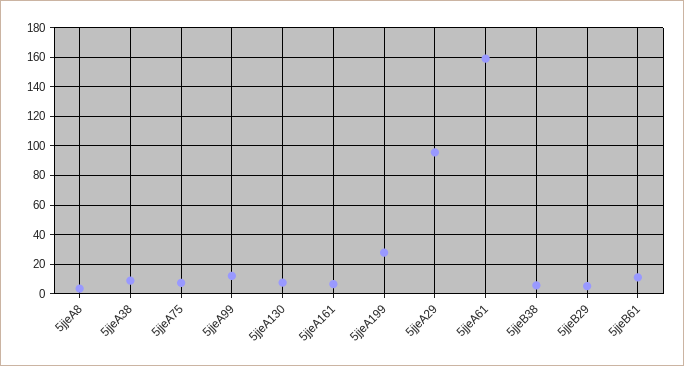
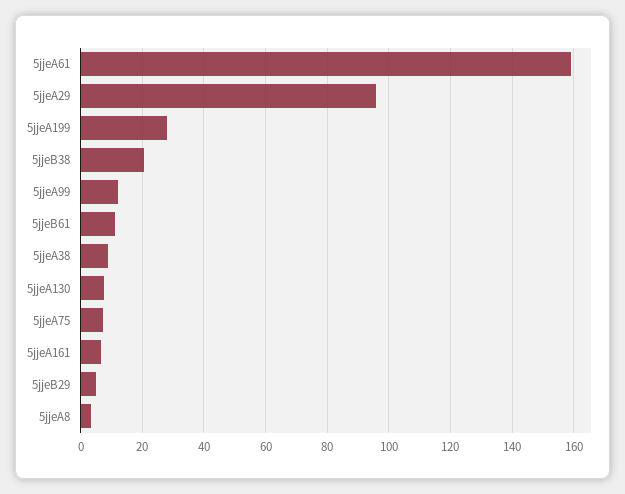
5jjeB38: 5 -> 20

